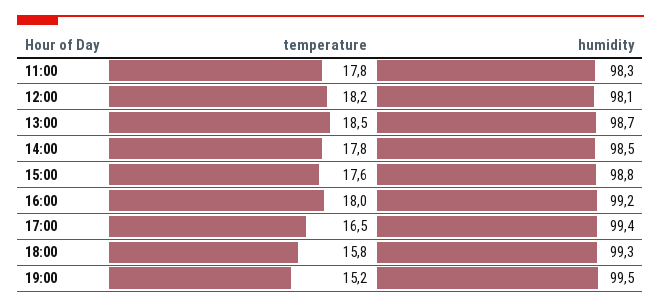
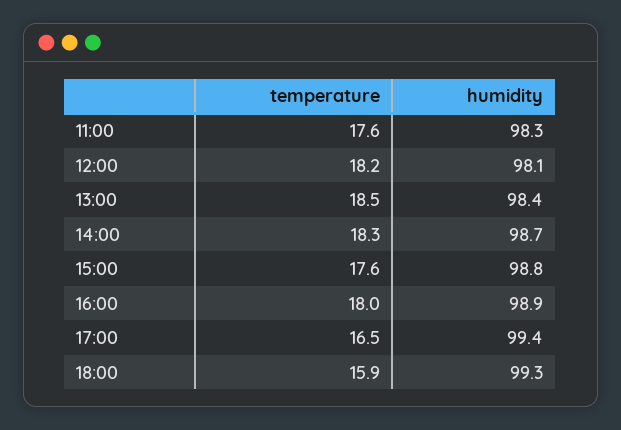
temperature, 11:00: 17.8 -> 17.6
humidity, 13:00: 98.7 -> 98.4
temperature, 14:00: 17.8 -> 18.3
humidity, 14:00: 98.5 -> 98.7
humidity, 16:00: 99.2 -> 98.9
temperature, 18:00: 15.8 -> 15.9
temperature, 19:00: 15.2 -> none
humidity, 19:00: 99.5 -> none

